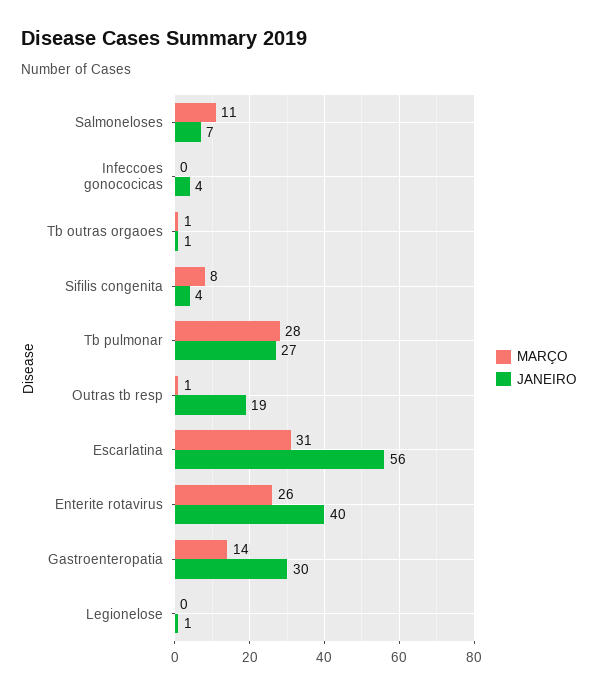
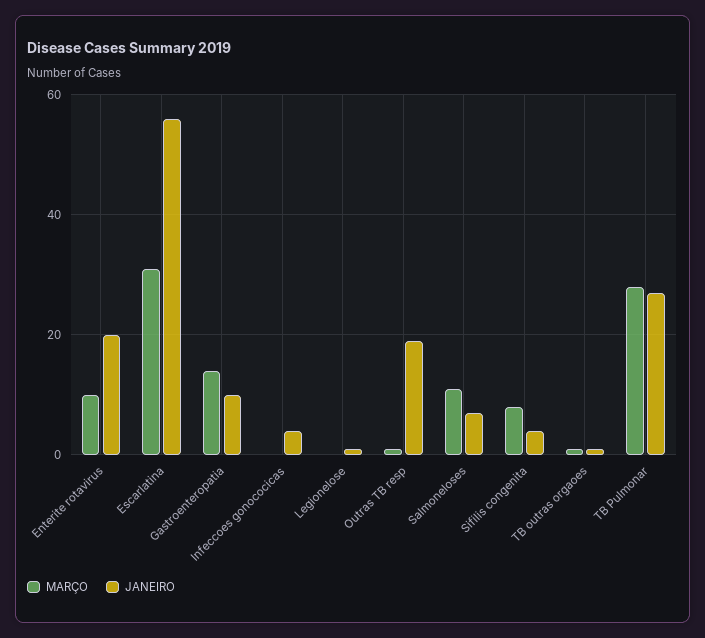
MARÇO, Enterite rotavirus: 26 -> 10
JANEIRO, Enterite rotavirus: 40 -> 20
JANEIRO, Gastroenteropatia: 30 -> 10

